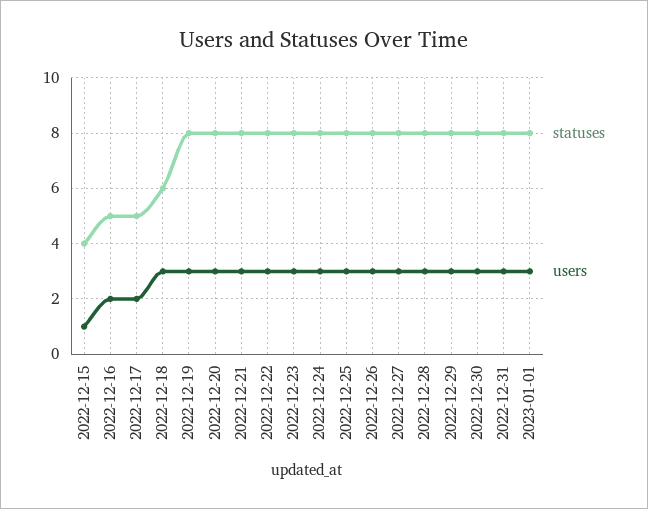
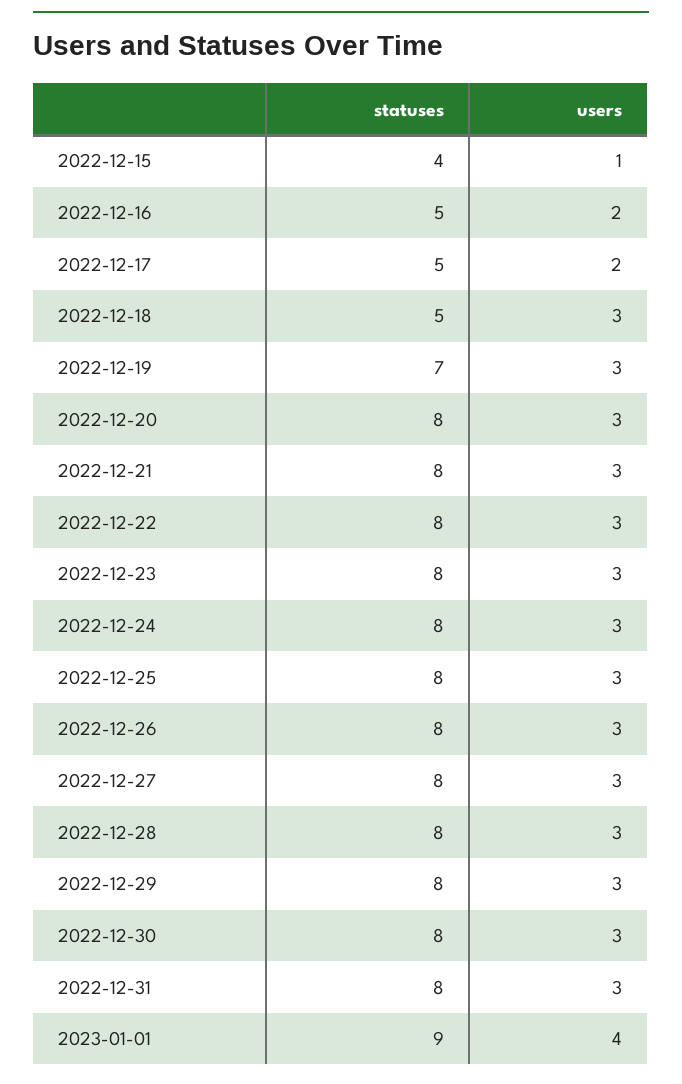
statuses, 2022-12-18: 6 -> 5
statuses, 2022-12-19: 8 -> 7
statuses, 2023-01-01: 8 -> 9
users, 2023-01-01: 3 -> 4

